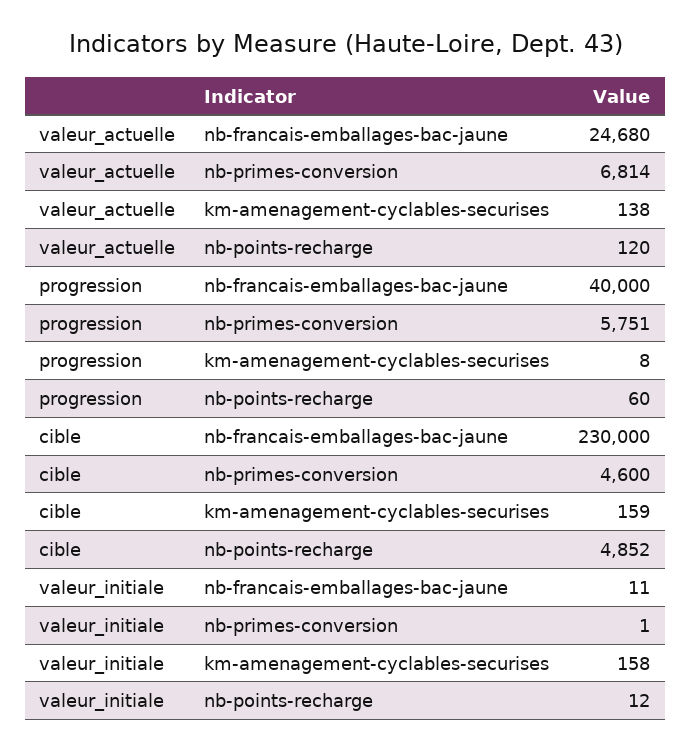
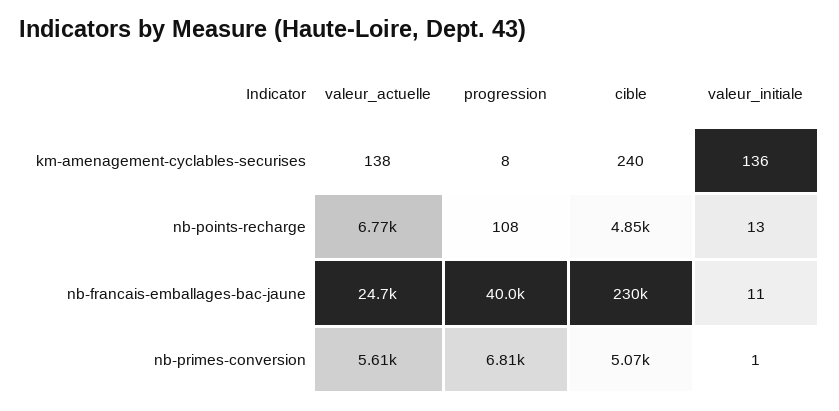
valeur_actuelle, nb-primes-conversion: 6814 -> 5610
valeur_actuelle, nb-points-recharge: 120 -> 6770
progression, nb-primes-conversion: 5751 -> 6810
progression, nb-points-recharge: 60 -> 108
cible, nb-primes-conversion: 4600 -> 5070
cible, km-amenagement-cyclables-securises: 159 -> 240
valeur_initiale, km-amenagement-cyclables-securises: 158 -> 136
valeur_initiale, nb-points-recharge: 12 -> 13

